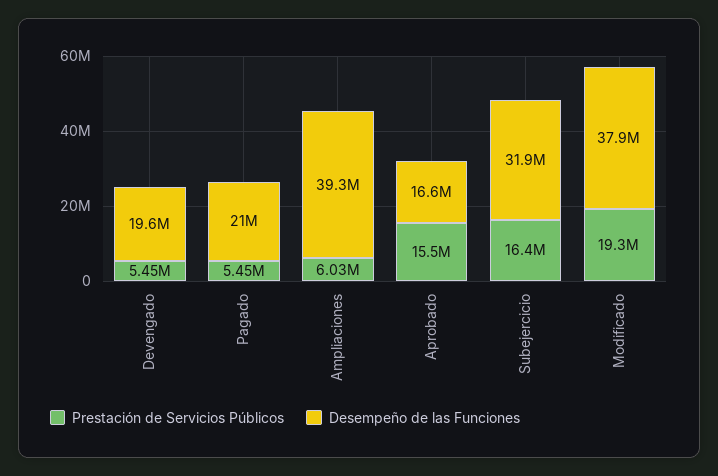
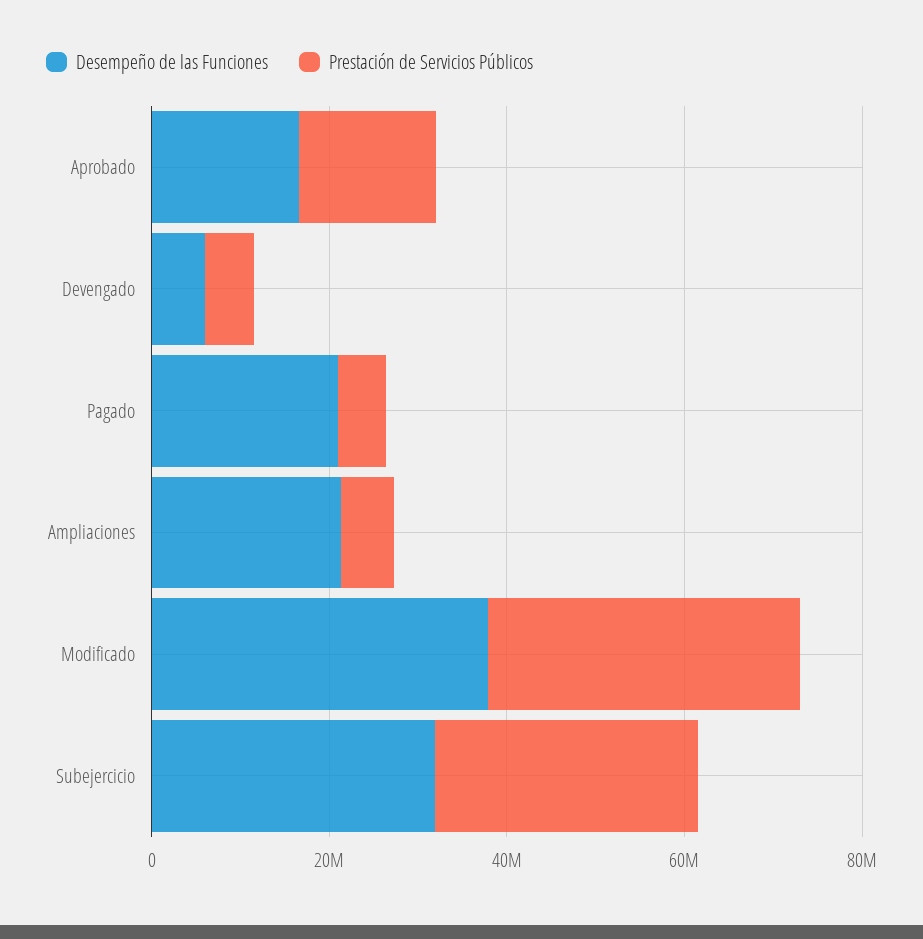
Desempeño de las Funciones, Devengado: 19600000 -> 5000000
Desempeño de las Funciones, Ampliaciones: 39300000 -> 20000000
Prestación de Servicios Públicos, Subejercicio: 16400000 -> 30000000
Prestación de Servicios Públicos, Modificado: 19300000 -> 35000000

